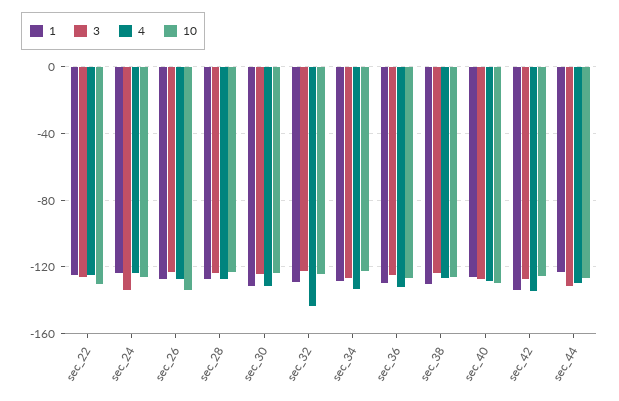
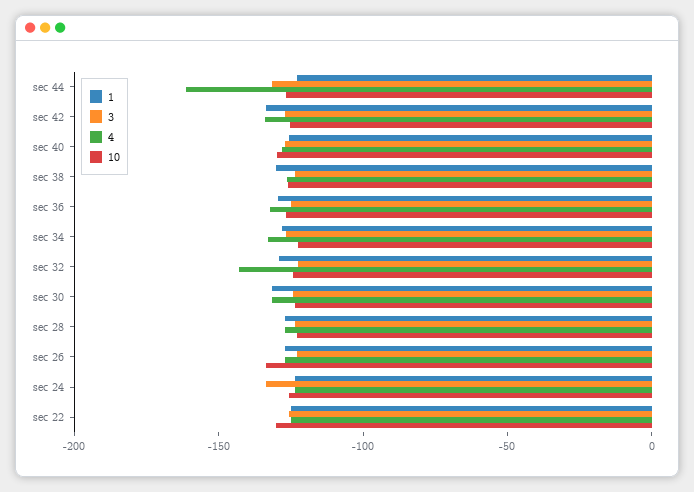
4, sec_44: -130 -> -160

